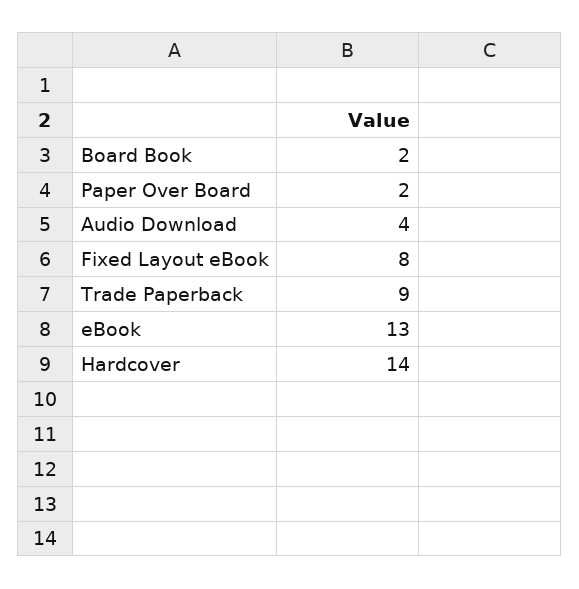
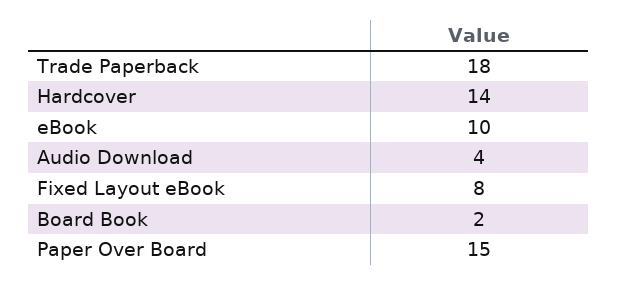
Paper Over Board: 2 -> 15
Trade Paperback: 9 -> 18
eBook: 13 -> 10

